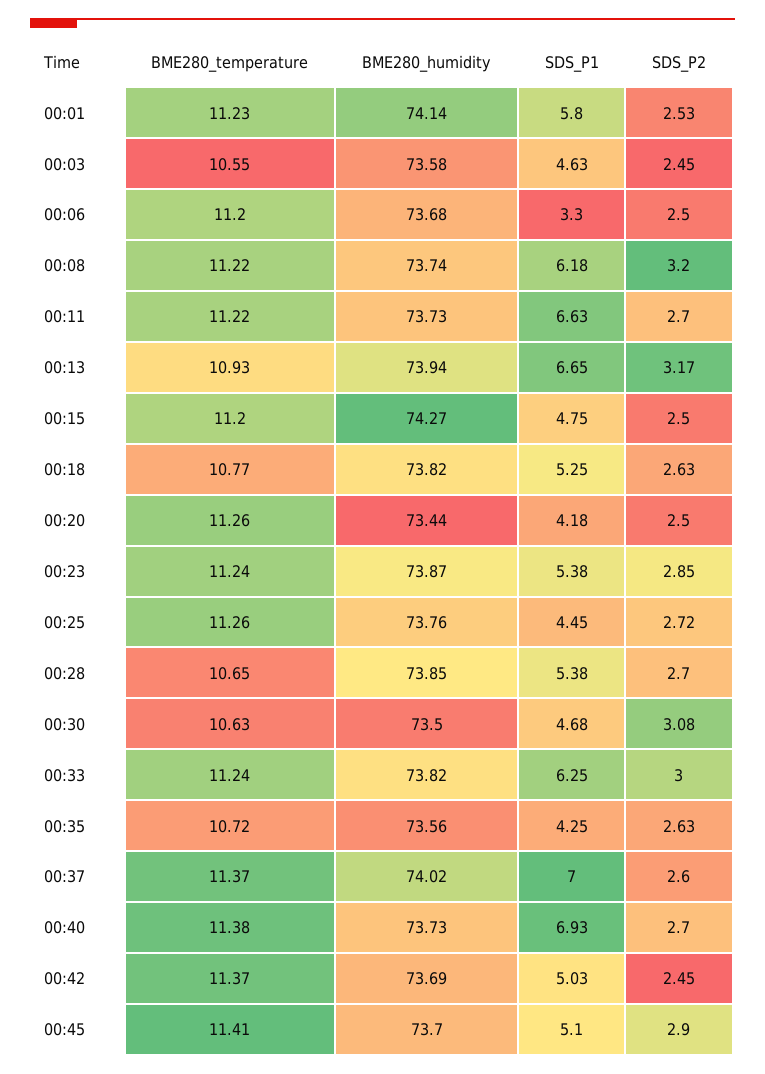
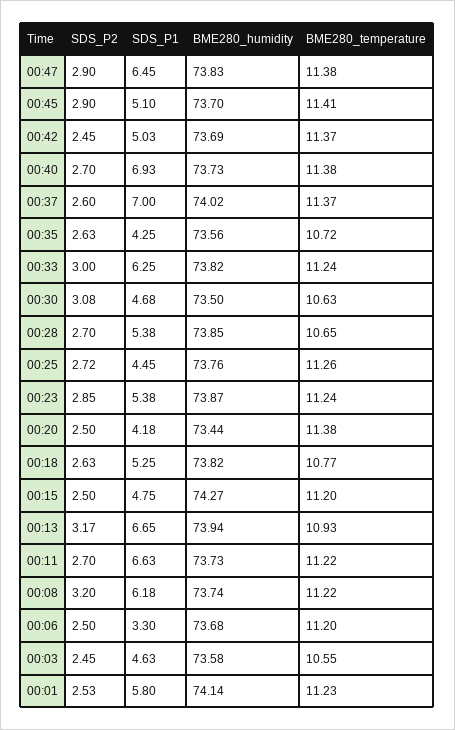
BME280_temperature, 00:20: 11.26 -> 11.38
SDS_P2, 00:47: none -> 2.9
SDS_P1, 00:47: none -> 6.45
BME280_humidity, 00:47: none -> 73.83
BME280_temperature, 00:47: none -> 11.38

